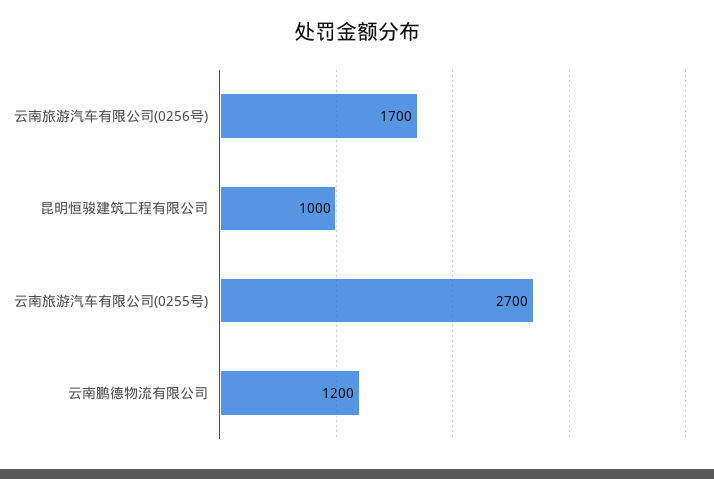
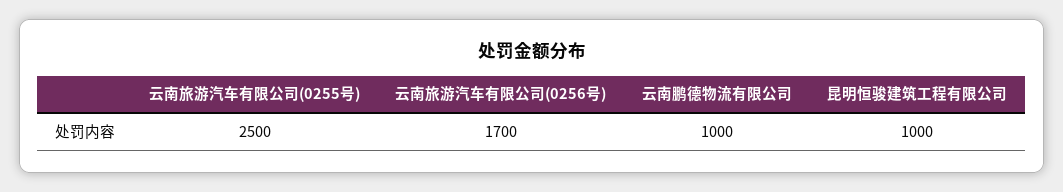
云南旅游汽车有限公司(0255号): 2700 -> 2500
云南鹏德物流有限公司: 1200 -> 1000

